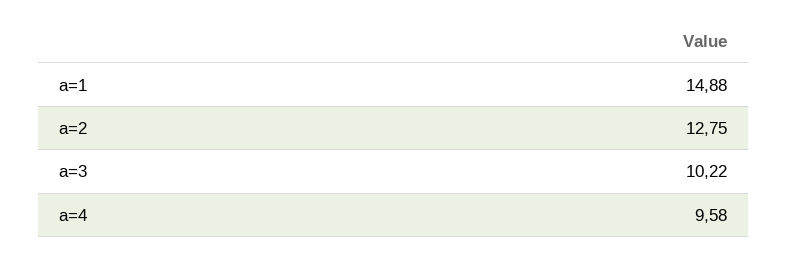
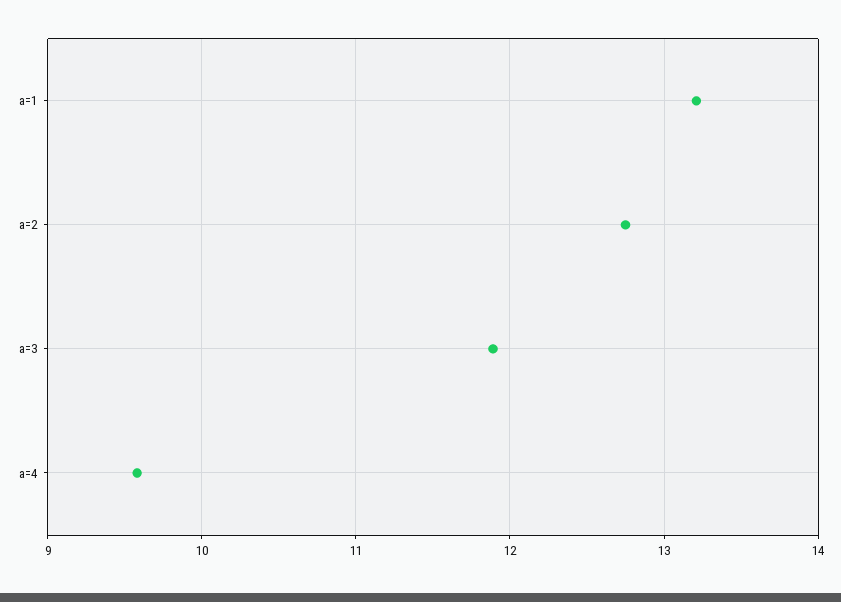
a=1: 14.88 -> 13.2
a=3: 10.22 -> 11.9

